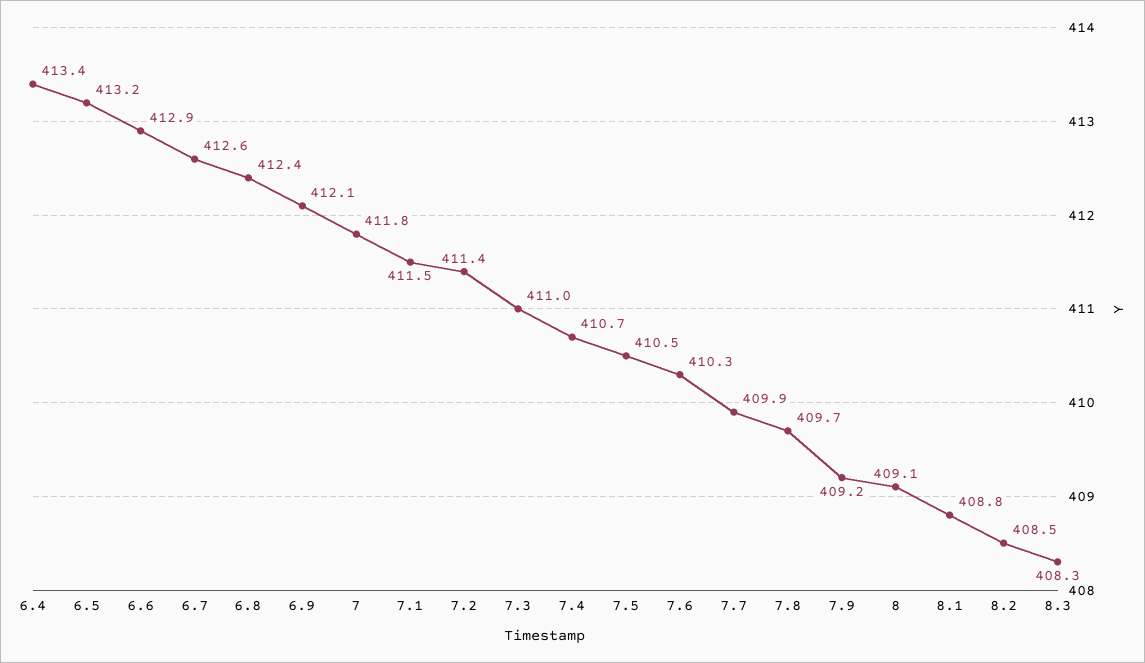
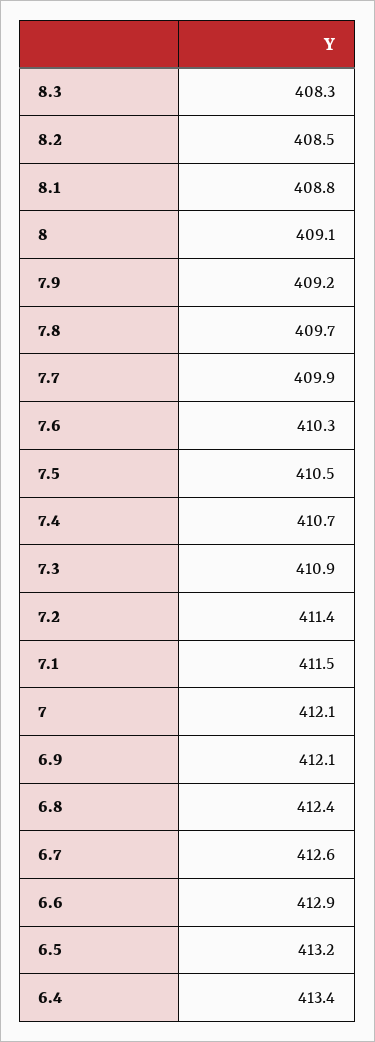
7: 411.8 -> 412.1
7.3: 411 -> 410.9

